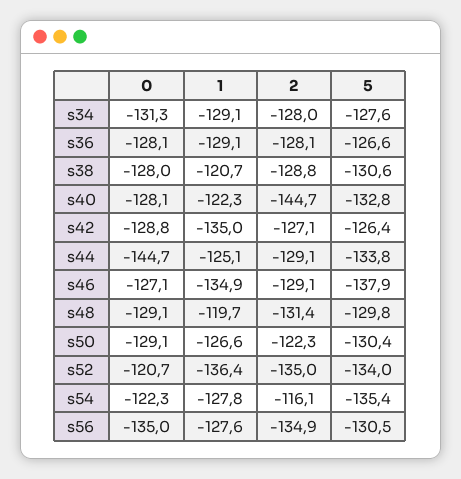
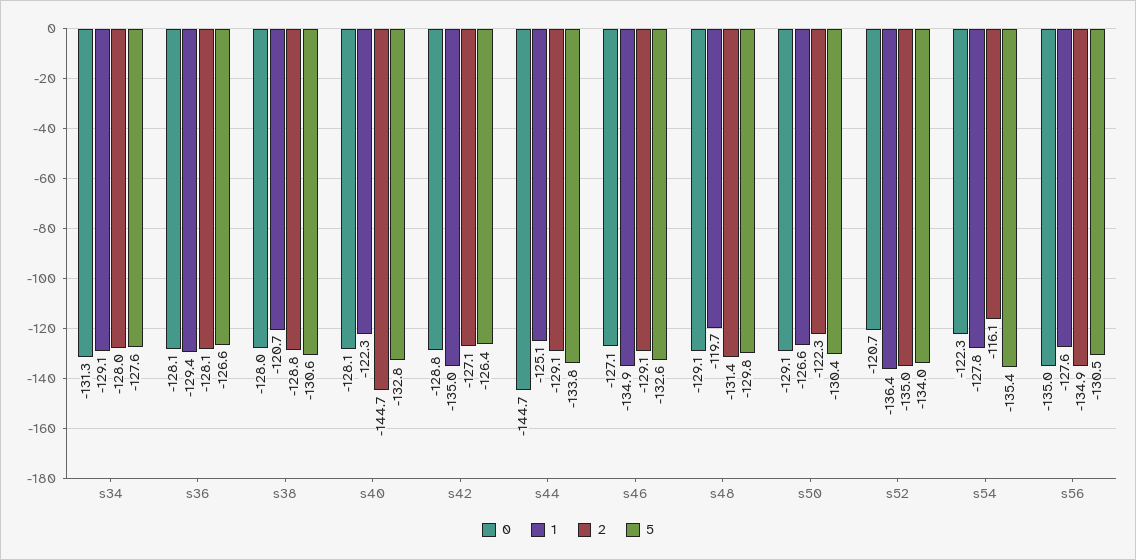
1, s36: -129.1 -> -129.4
5, s46: -137.9 -> -132.6

